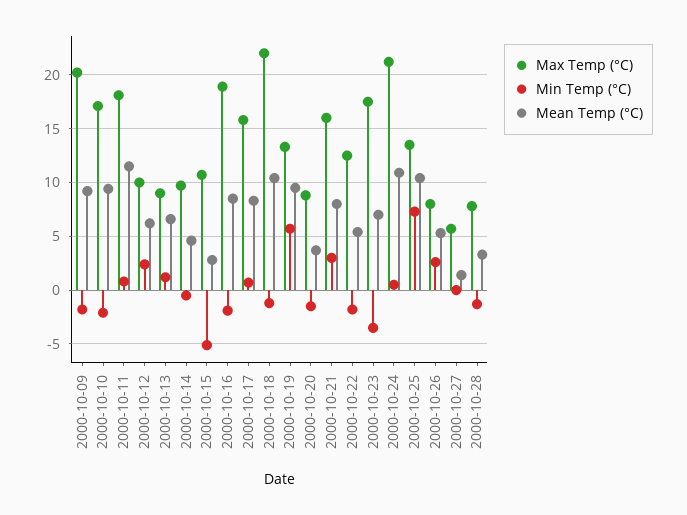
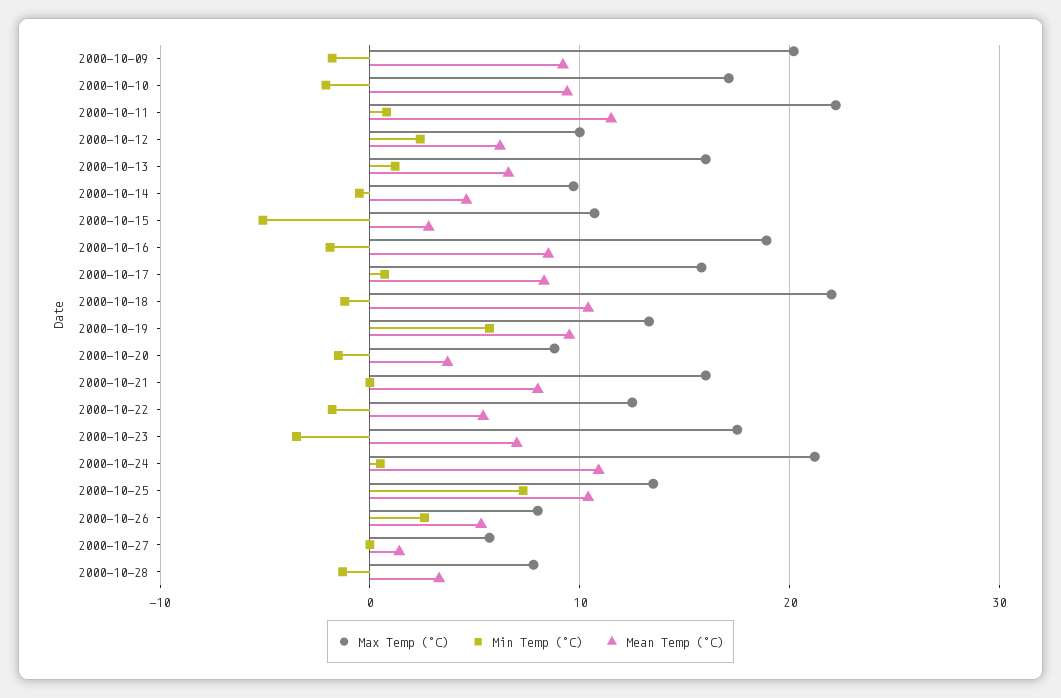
Max Temp (°C), 2000-10-11: 18 -> 22
Max Temp (°C), 2000-10-13: 9 -> 16
Min Temp (°C), 2000-10-21: 3 -> 0

